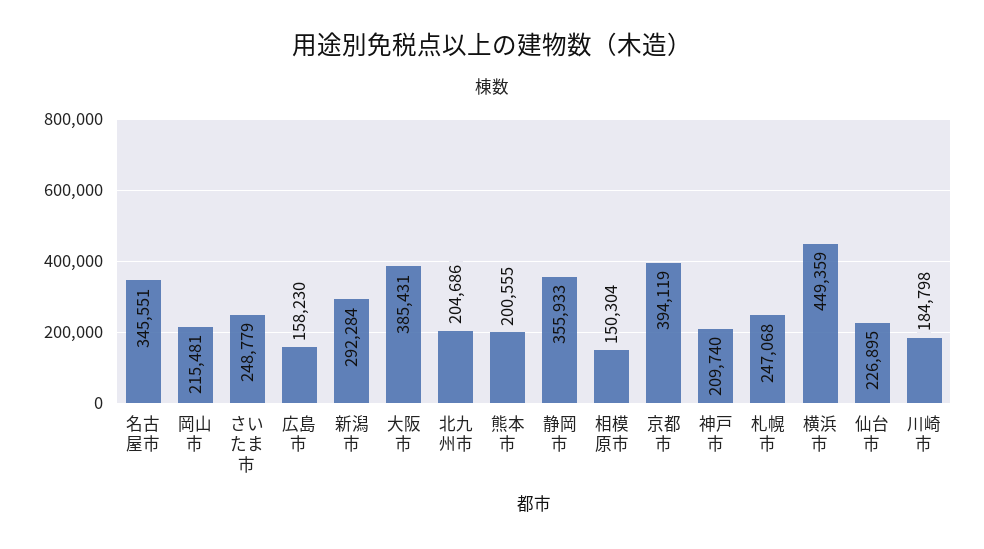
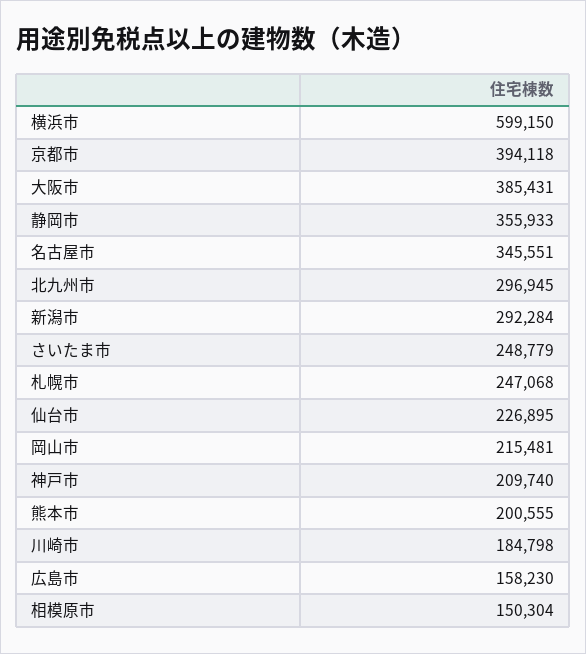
北九州市: 204686 -> 296945
京都市: 394119 -> 394118
横浜市: 449359 -> 599150

